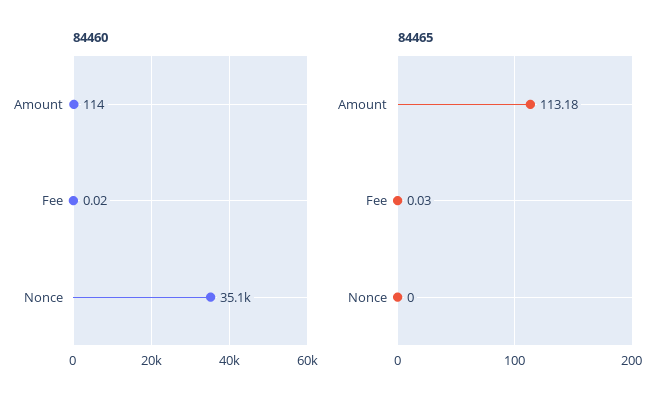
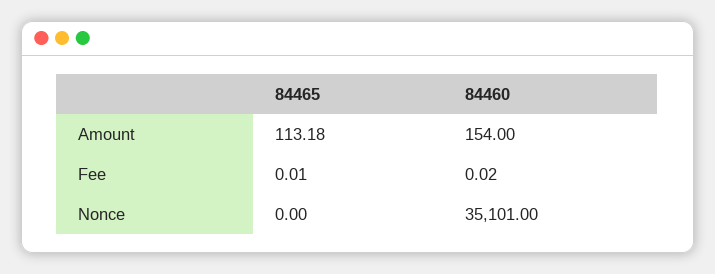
84460, Amount: 114 -> 154
84465, Fee: 0.03 -> 0.01

